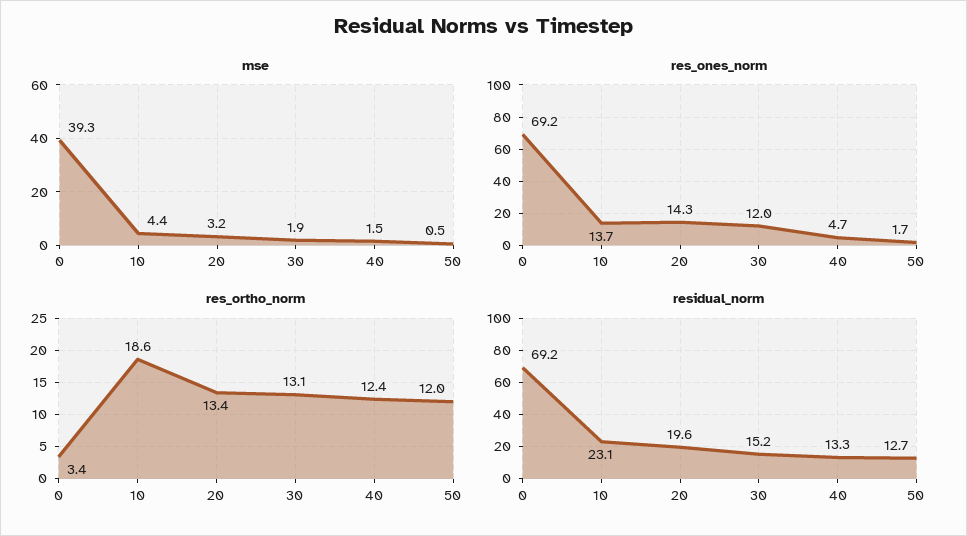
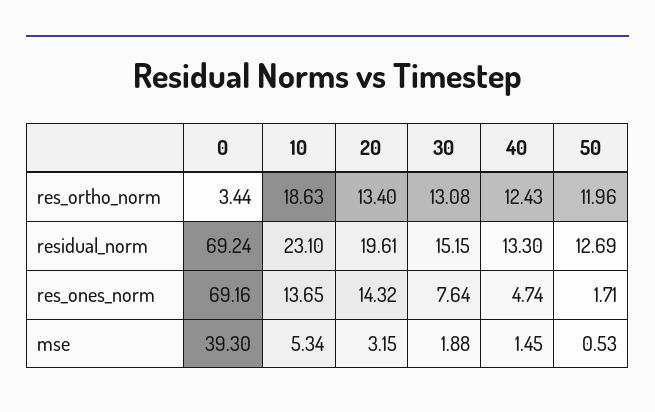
mse, 10: 4.4 -> 5.34
res_ones_norm, 30: 12 -> 7.64

